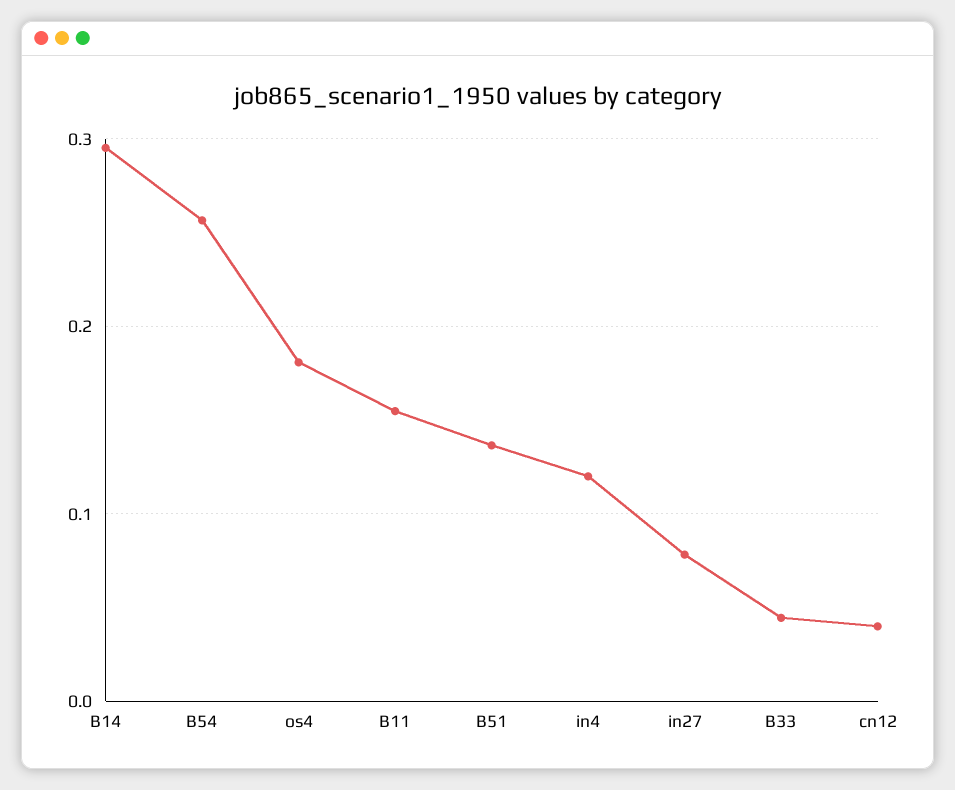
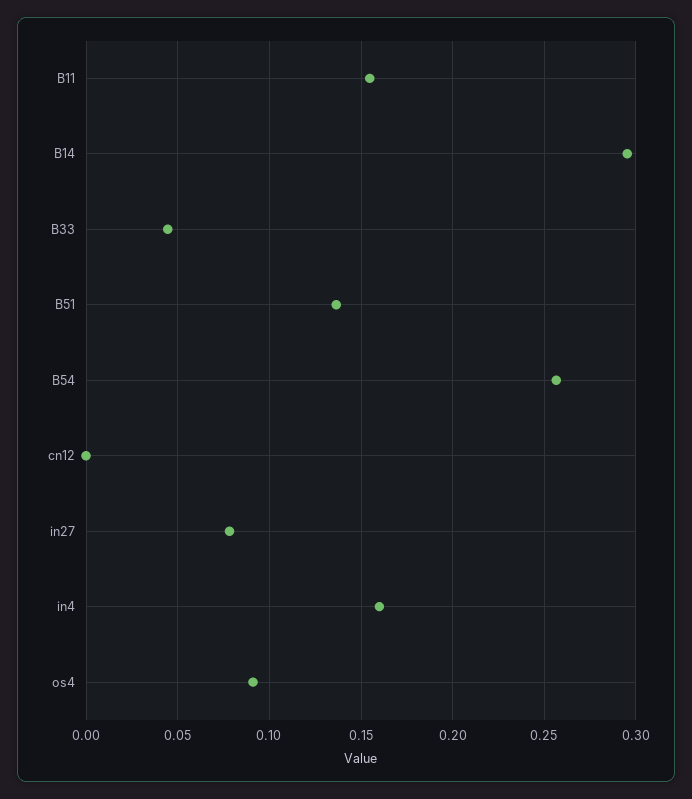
os4: 0.18 -> 0.09
in4: 0.12 -> 0.16
cn12: 0.04 -> 0

